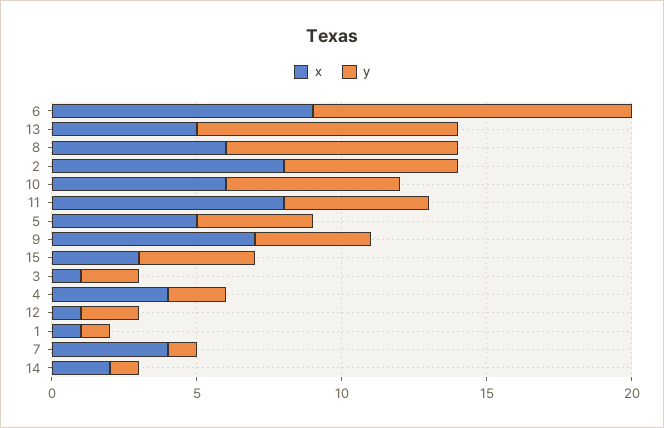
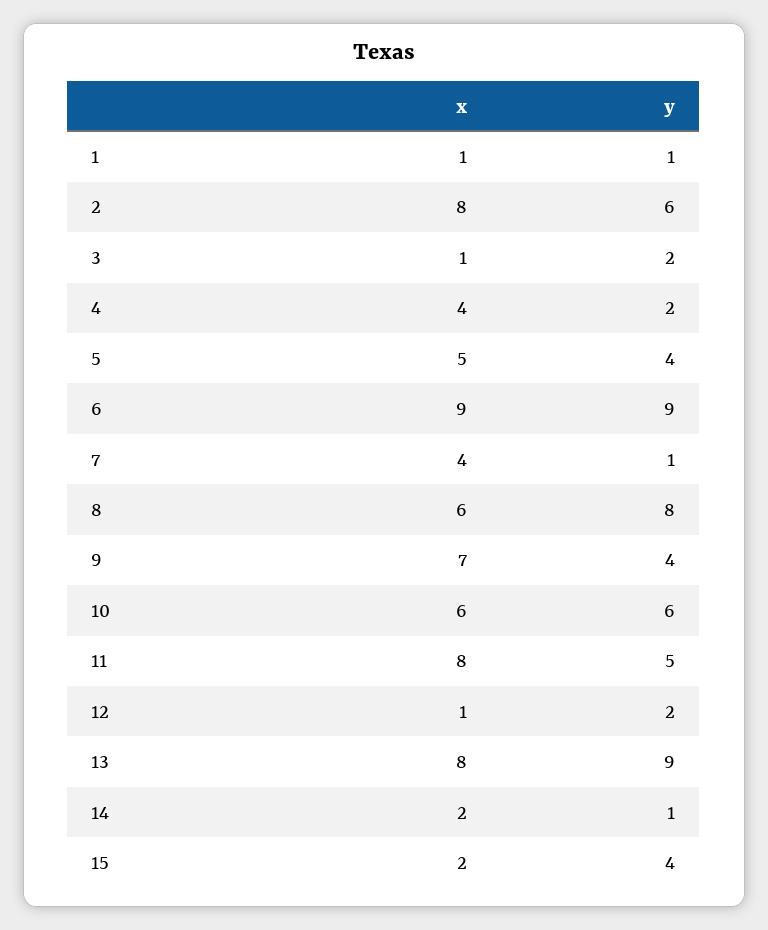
y, 6: 11 -> 9
x, 13: 5 -> 8
x, 15: 3 -> 2

